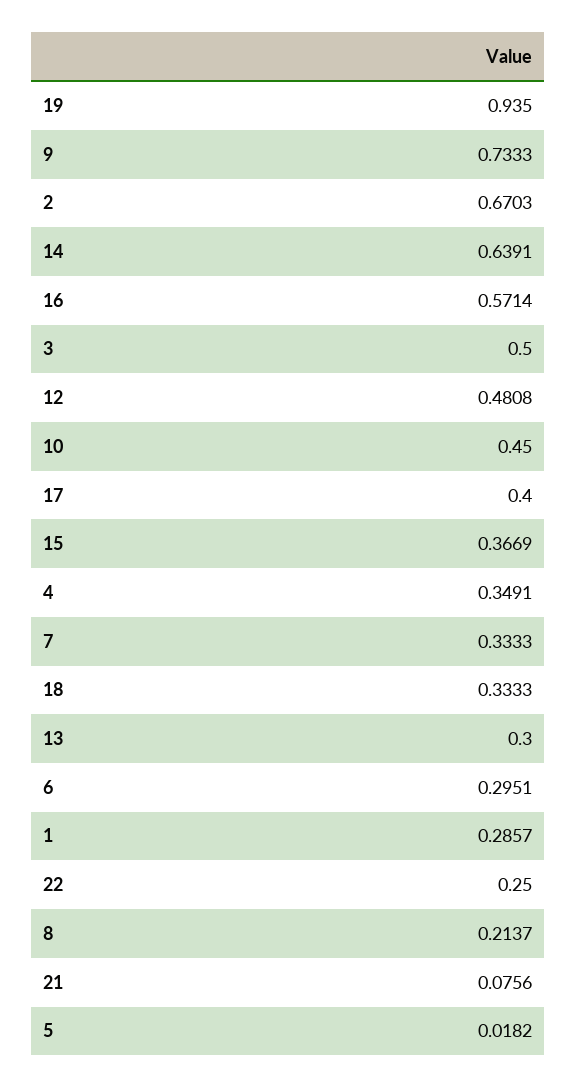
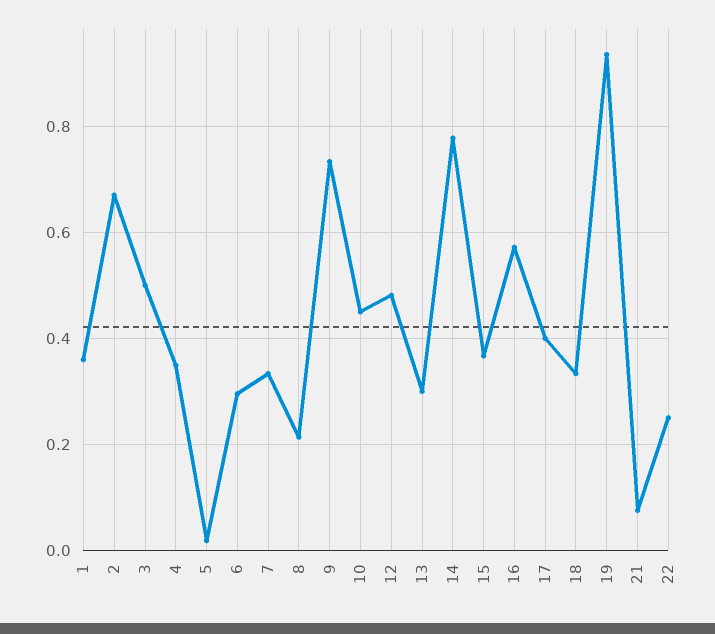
14: 0.6391 -> 0.78
1: 0.2857 -> 0.36

